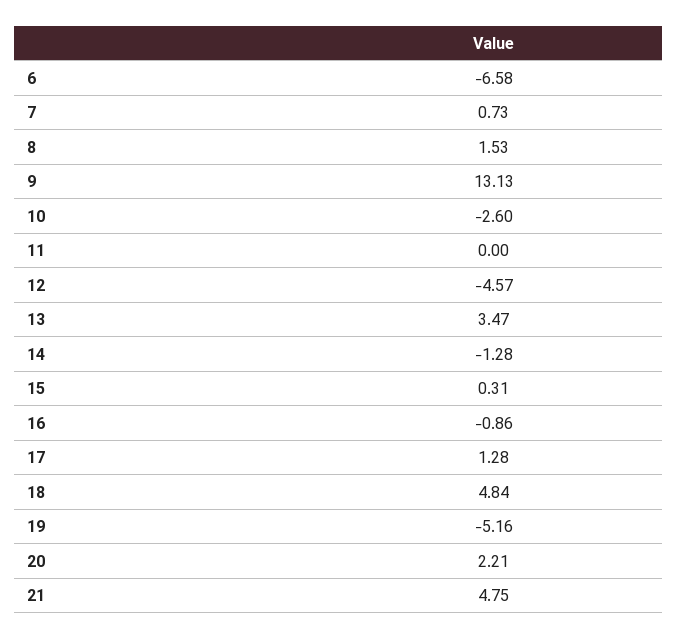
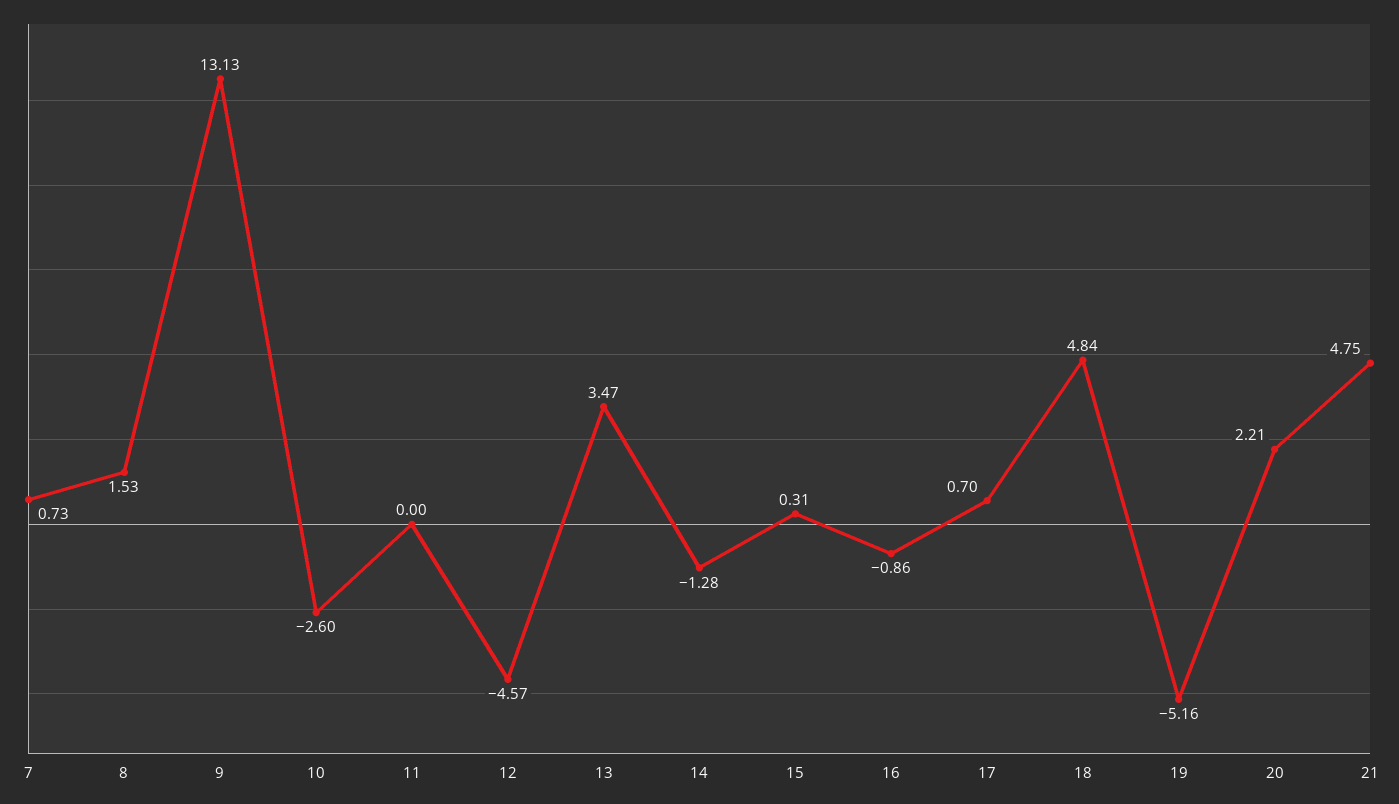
6: -6.58 -> none
17: 1.28 -> 0.7

